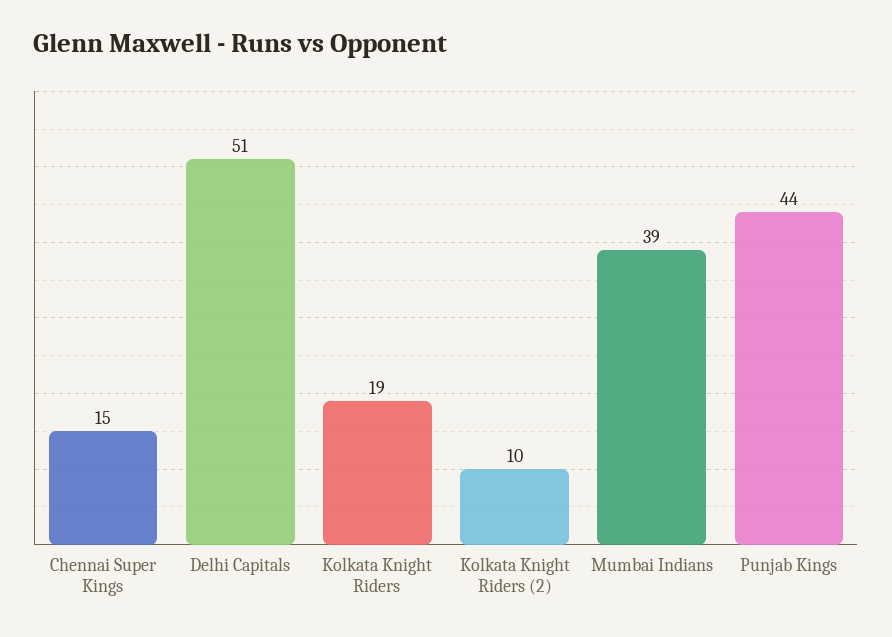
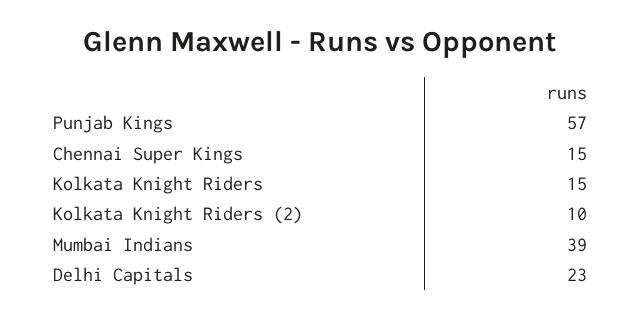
Delhi Capitals: 51 -> 23
Kolkata Knight Riders: 19 -> 15
Punjab Kings: 44 -> 57

